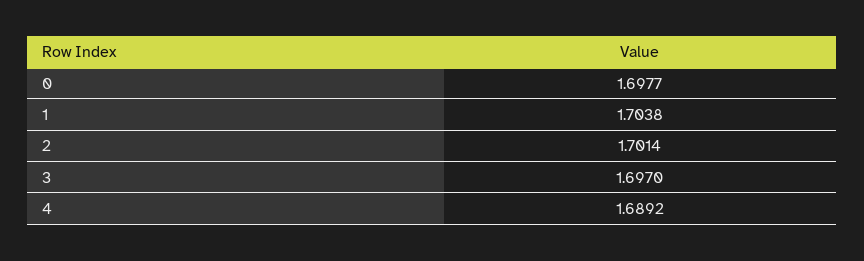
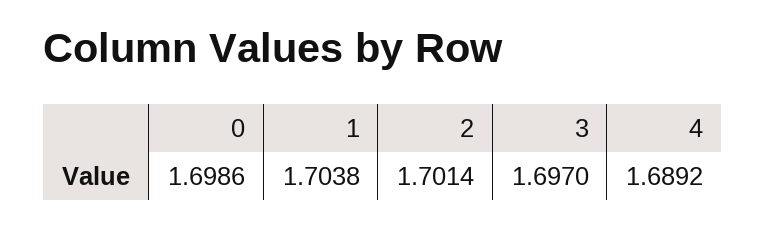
0: 1.6977 -> 1.6986

